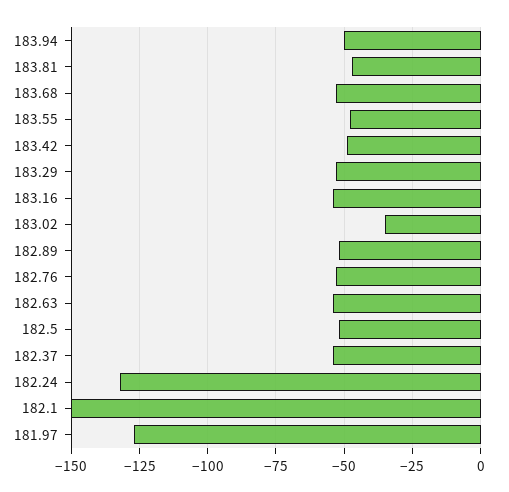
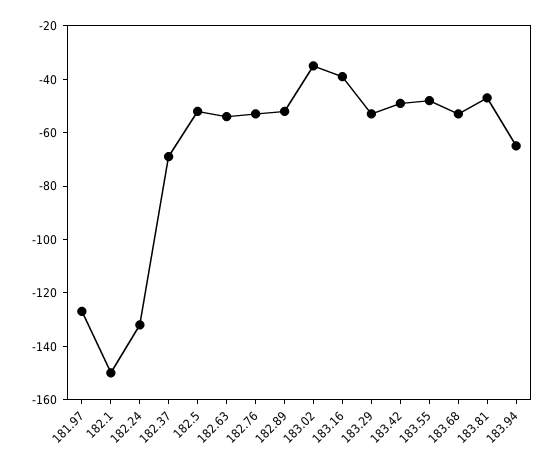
183.94: -50 -> -65
183.16: -55 -> -40
182.37: -55 -> -70

